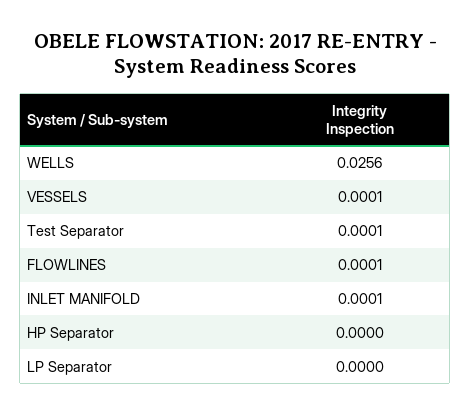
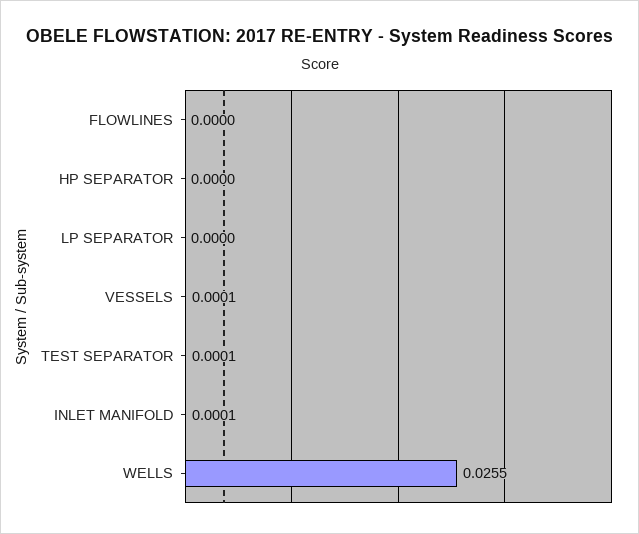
WELLS: 0.0256 -> 0.0255
FLOWLINES: 0.0001 -> 0

